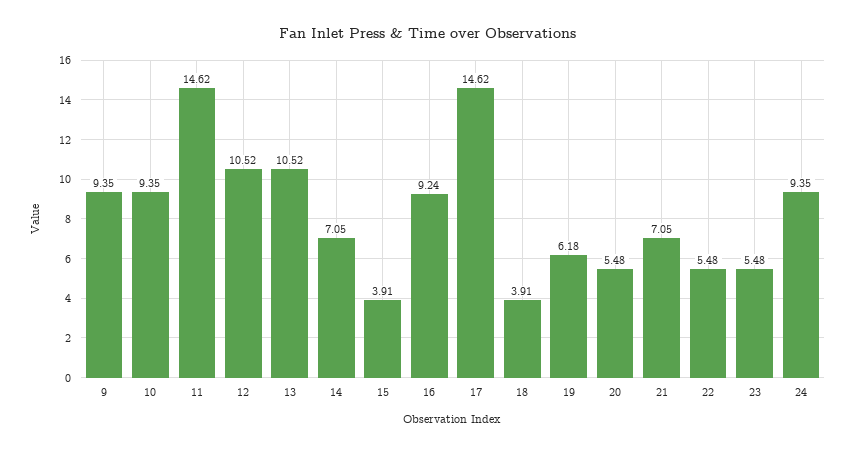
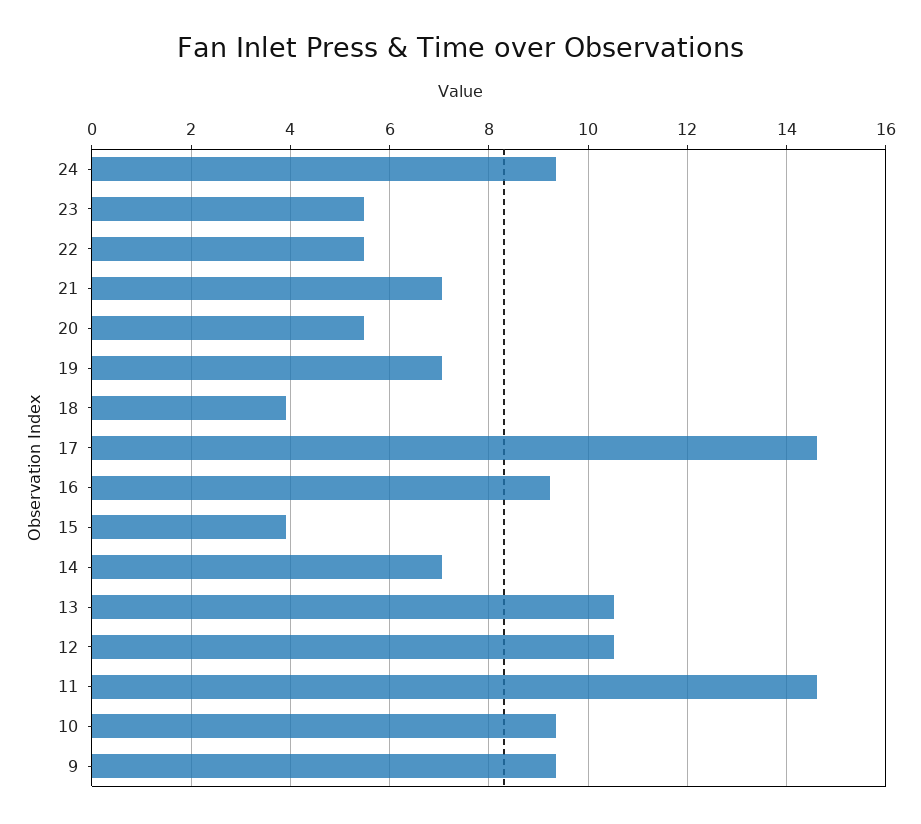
19: 6.18 -> 7

